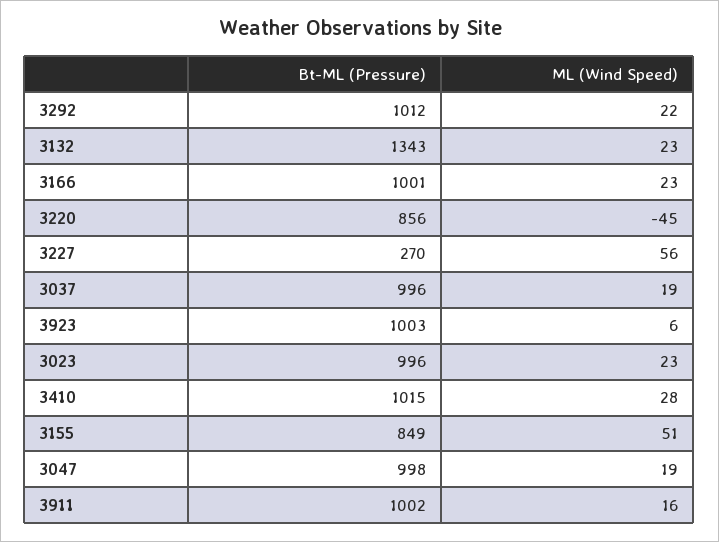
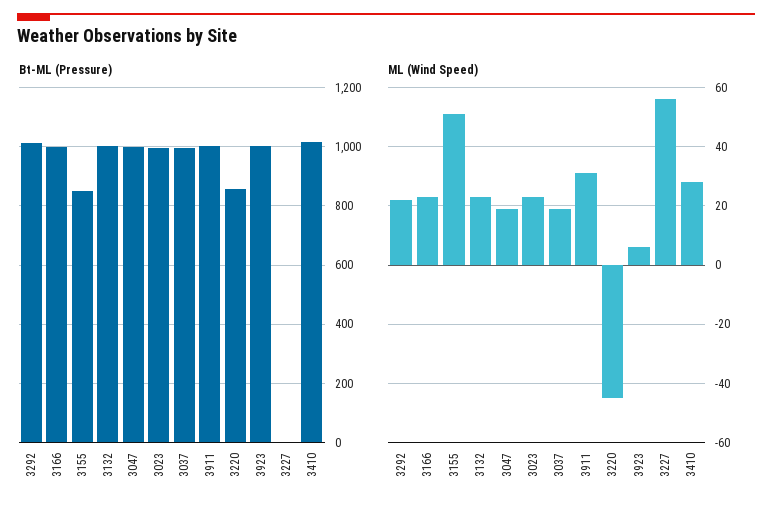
Bt-ML (Pressure), 3132: 1343 -> 1000
Bt-ML (Pressure), 3227: 270 -> 0
ML (Wind Speed), 3911: 16 -> 30

